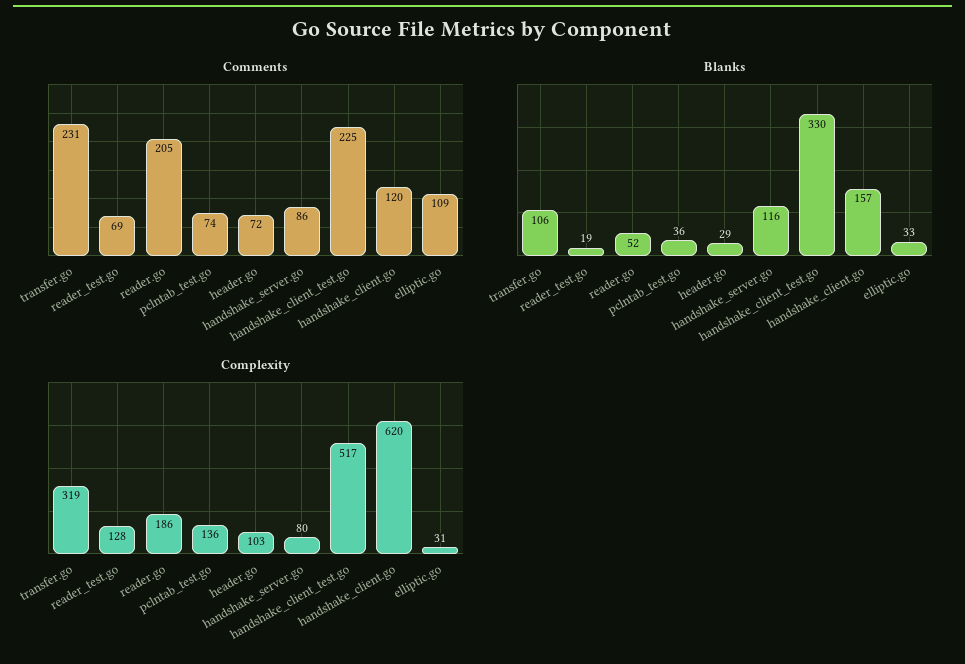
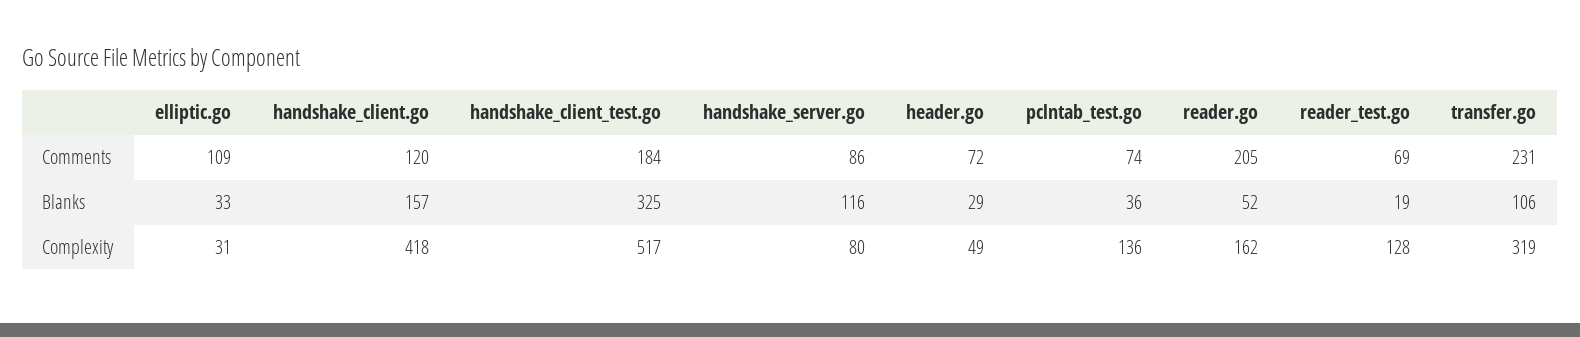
Comments, handshake_client_test.go: 225 -> 184
Blanks, handshake_client_test.go: 330 -> 325
Complexity, reader.go: 186 -> 162
Complexity, header.go: 103 -> 49
Complexity, handshake_client.go: 620 -> 418

